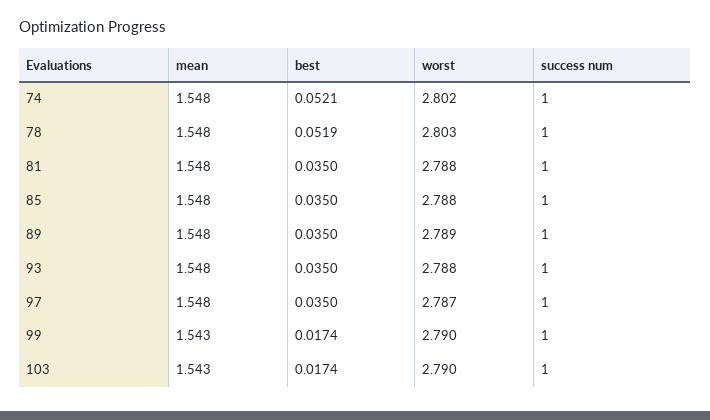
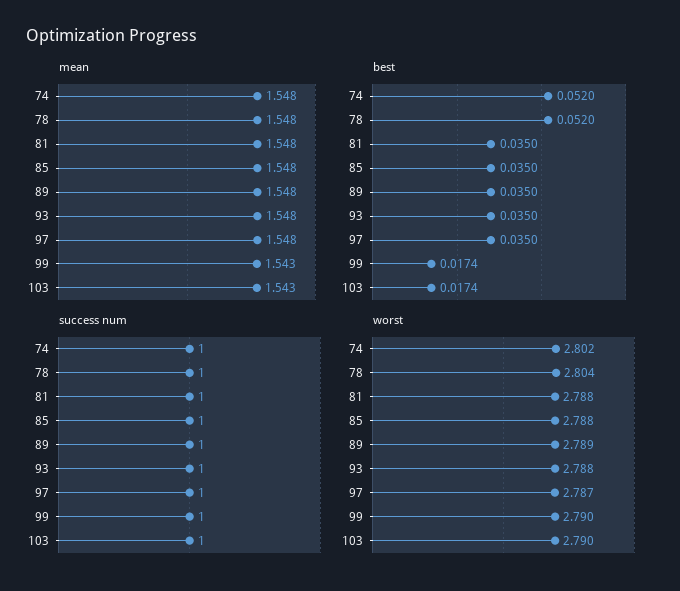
best, 74: 0.0521 -> 0.052
best, 78: 0.0519 -> 0.052
worst, 78: 2.803 -> 2.804

